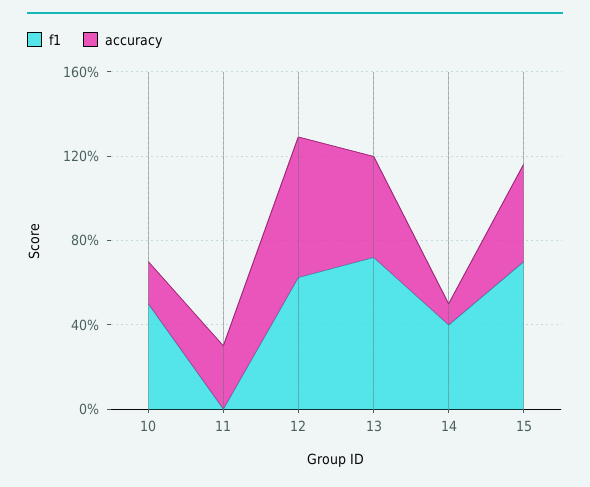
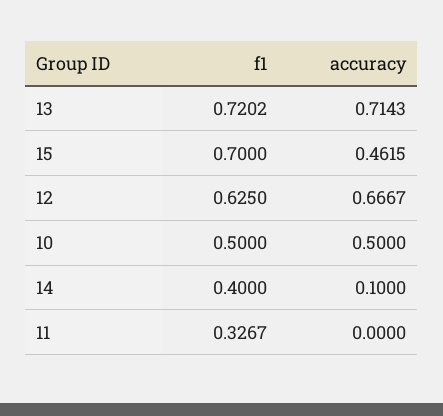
accuracy, 10: 0.2 -> 0.5
f1, 11: 0 -> 0.3267
accuracy, 11: 0.3 -> 0
accuracy, 13: 0.5 -> 0.7143

